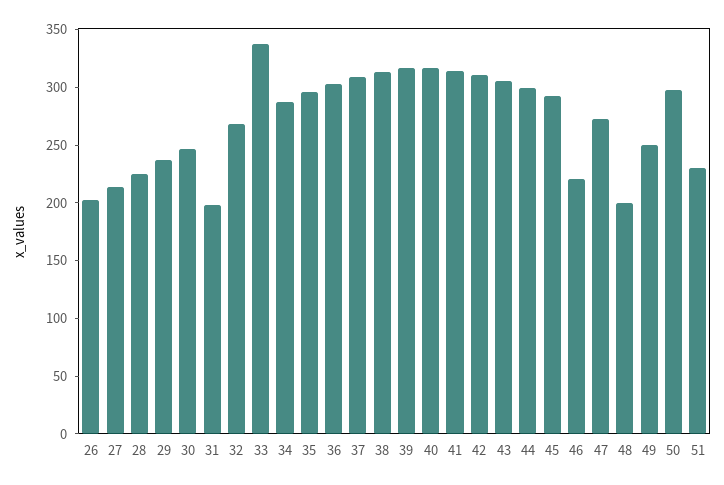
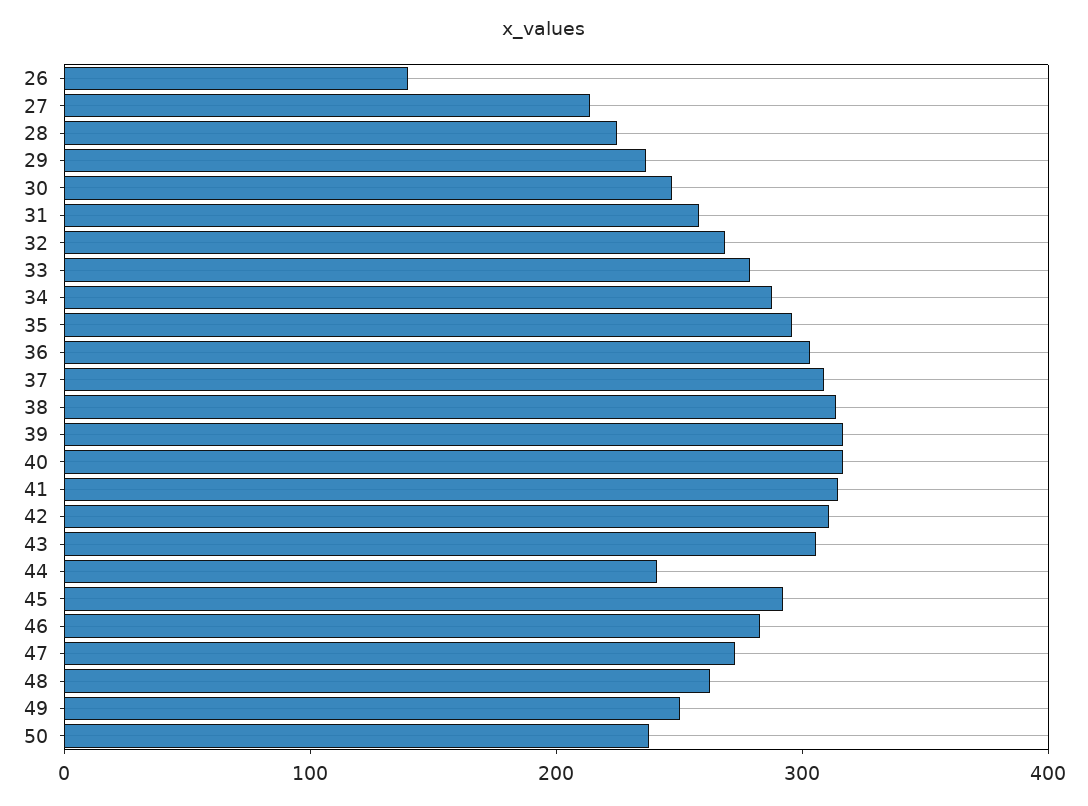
26: 200 -> 140
31: 200 -> 260
33: 340 -> 280
44: 300 -> 240
46: 220 -> 280
48: 200 -> 260
50: 300 -> 240
51: 230 -> none

